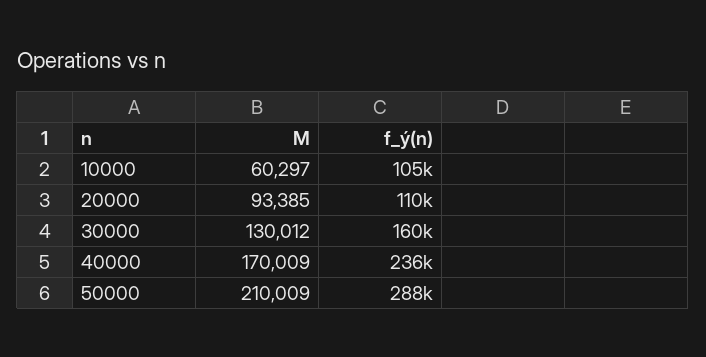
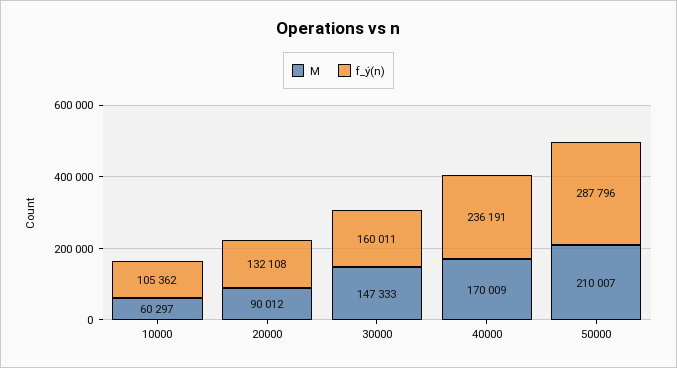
M, 20000: 93385 -> 90012
f_ý(n), 20000: 110000 -> 132108
M, 30000: 130012 -> 147333
M, 50000: 210009 -> 210007

